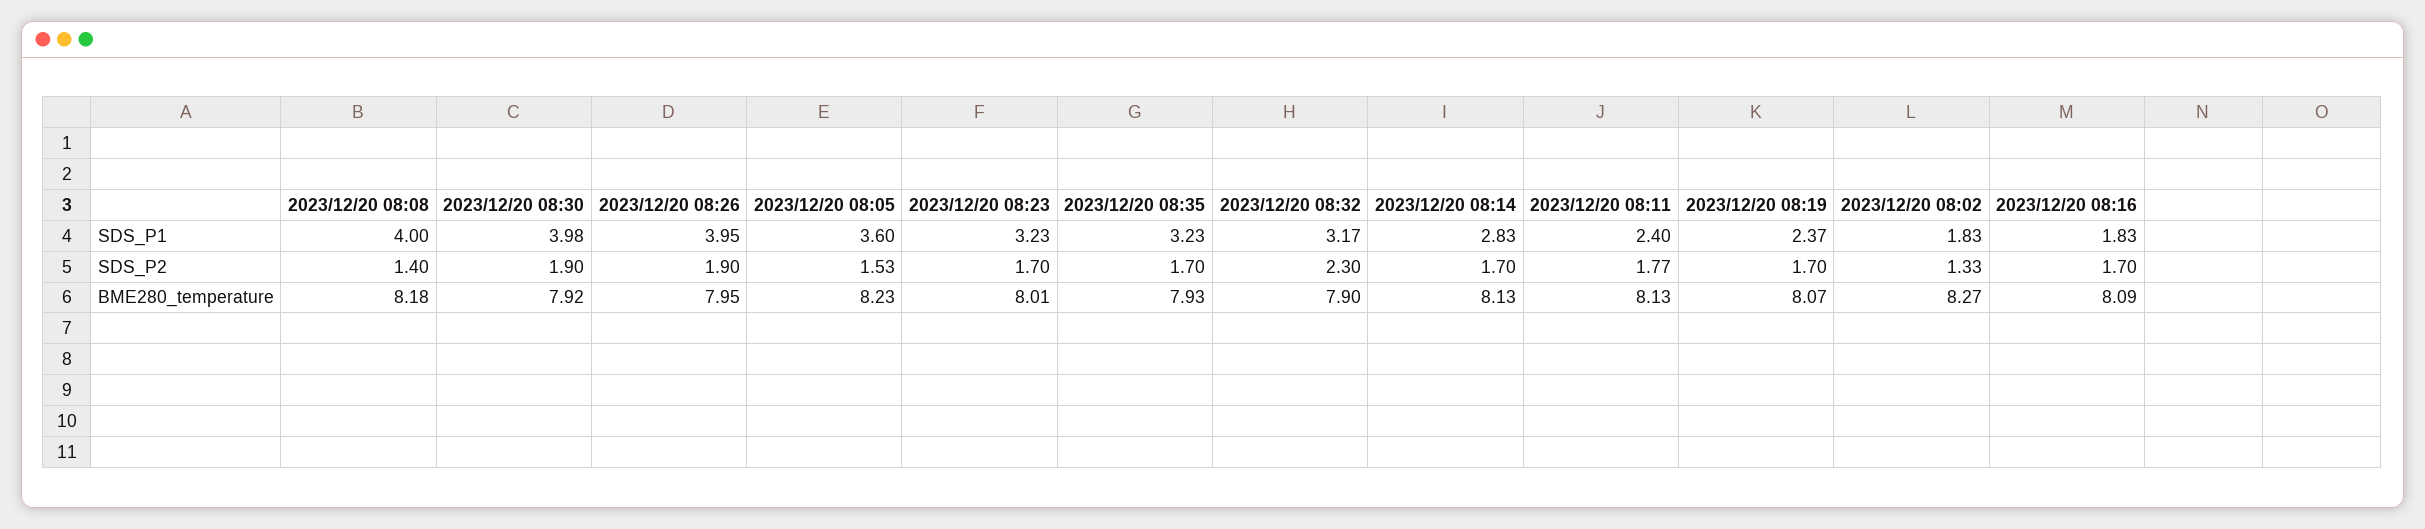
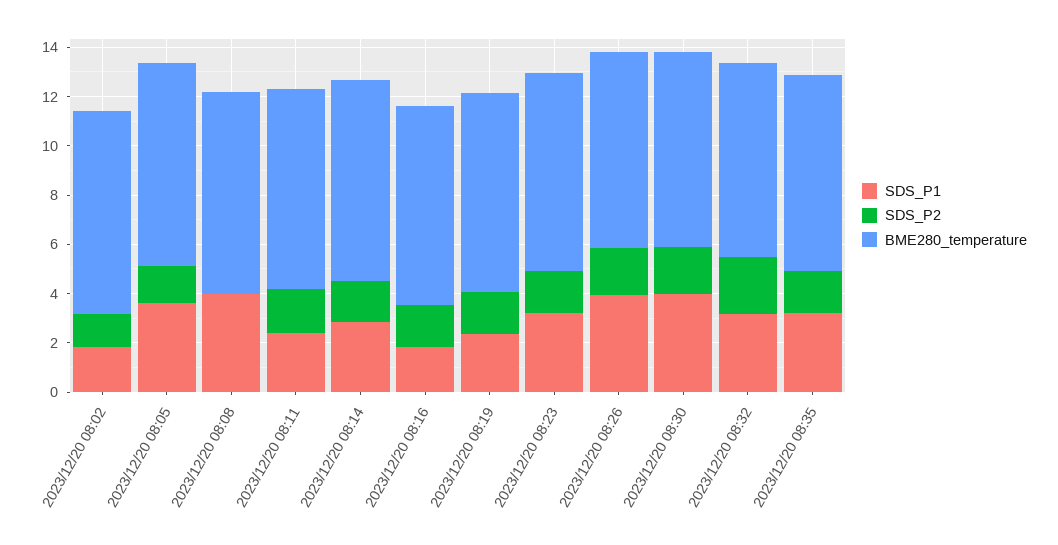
SDS_P2, 2023/12/20 08:08: 1.4 -> 0

